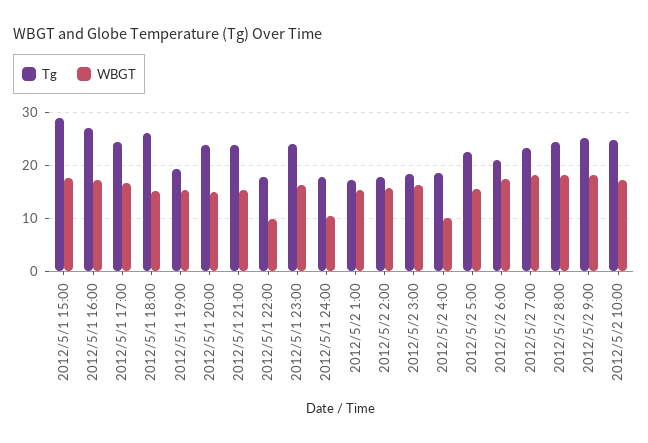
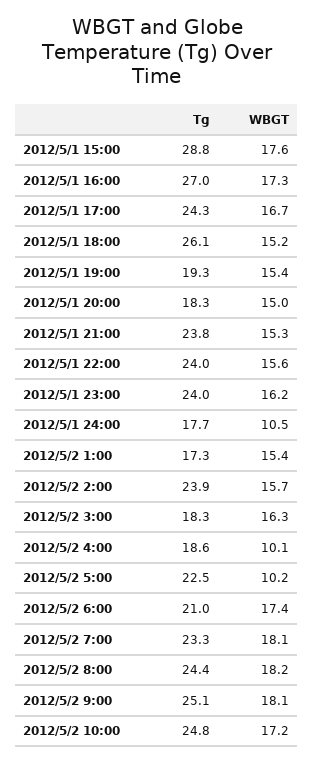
Tg, 2012/5/1 20:00: 24 -> 18.3
Tg, 2012/5/1 22:00: 18 -> 24
WBGT, 2012/5/1 22:00: 10 -> 15.6
Tg, 2012/5/2 2:00: 18 -> 23.9
WBGT, 2012/5/2 5:00: 16 -> 10.2

